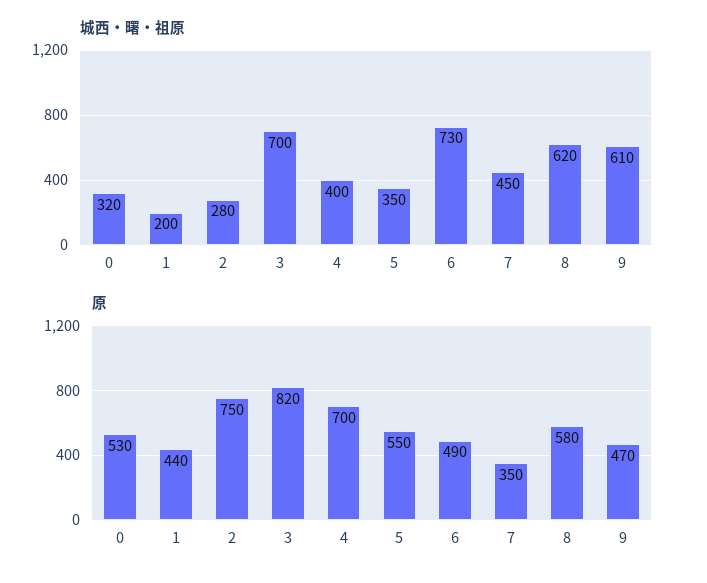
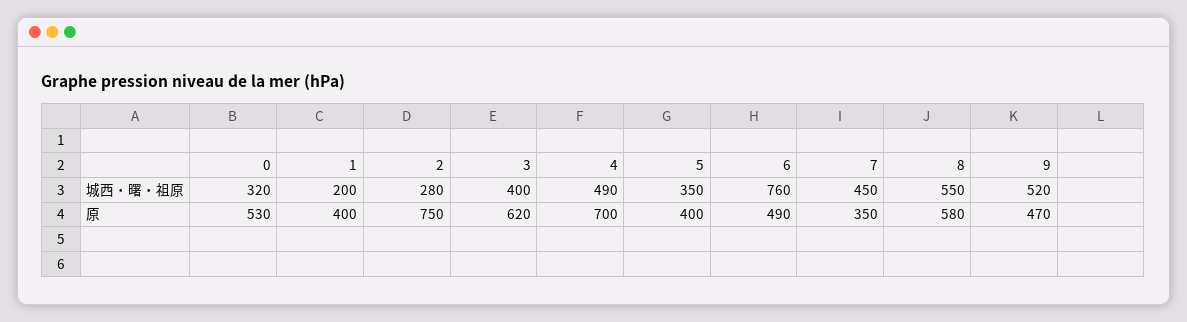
城西・曙・祖原, 3: 700 -> 400
城西・曙・祖原, 4: 400 -> 490
城西・曙・祖原, 6: 730 -> 760
城西・曙・祖原, 8: 620 -> 550
城西・曙・祖原, 9: 610 -> 520
原, 1: 440 -> 400
原, 3: 820 -> 620
原, 5: 550 -> 400

